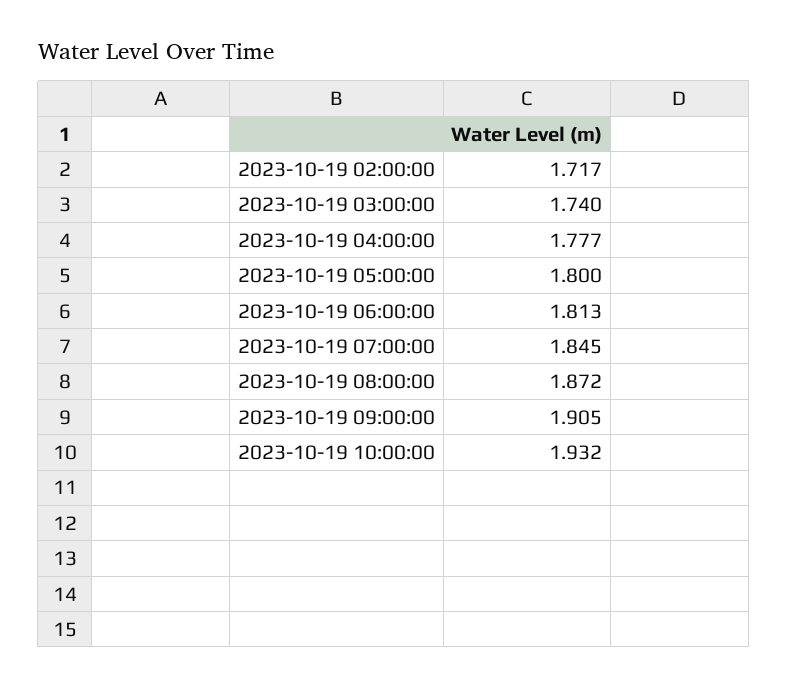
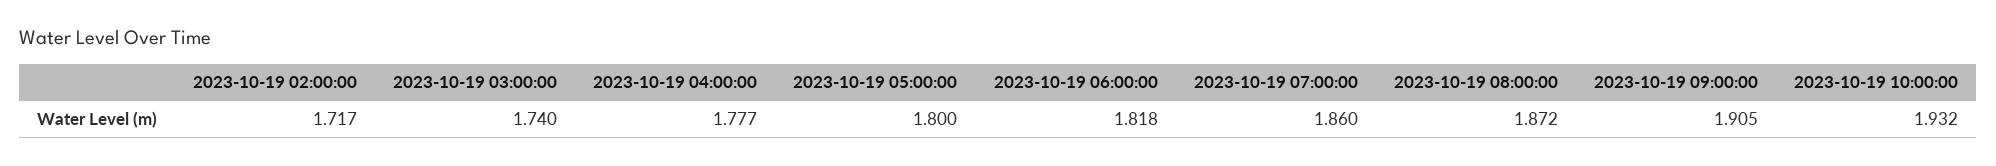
2023-10-19 06:00:00: 1.813 -> 1.818
2023-10-19 07:00:00: 1.845 -> 1.86

